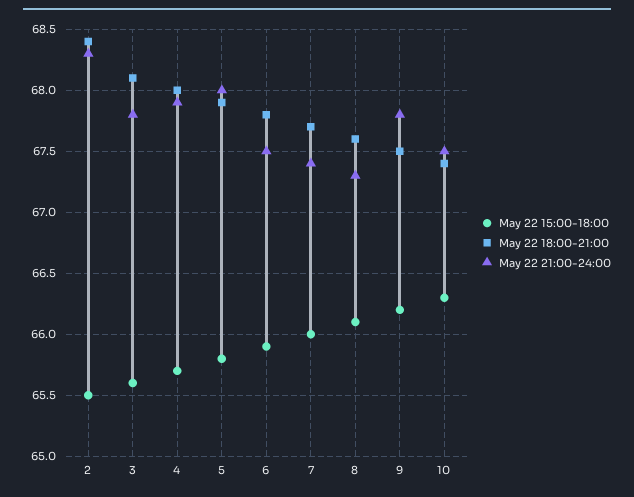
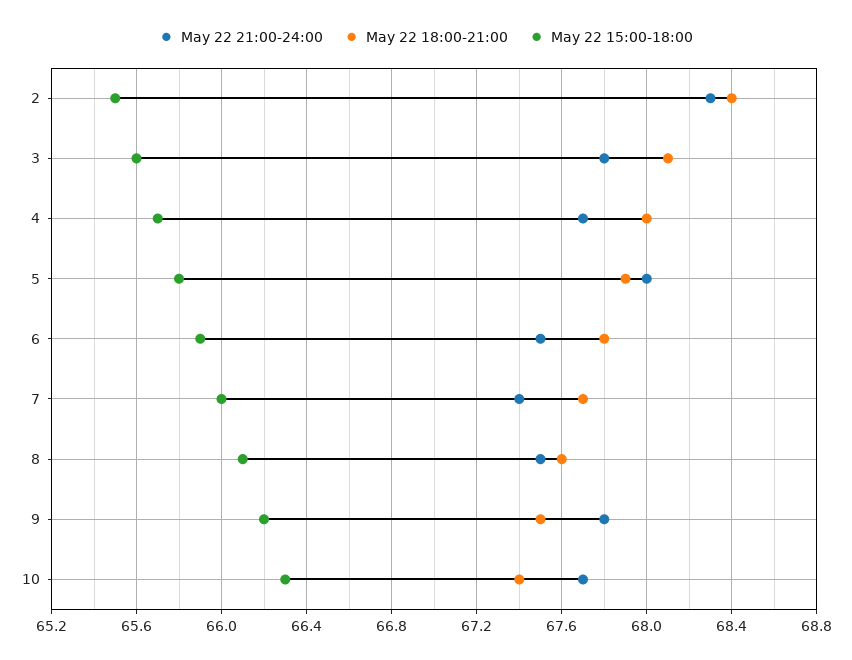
May 22 21:00-24:00, 4: 67.9 -> 67.7
May 22 21:00-24:00, 8: 67.3 -> 67.5
May 22 21:00-24:00, 10: 67.5 -> 67.7

